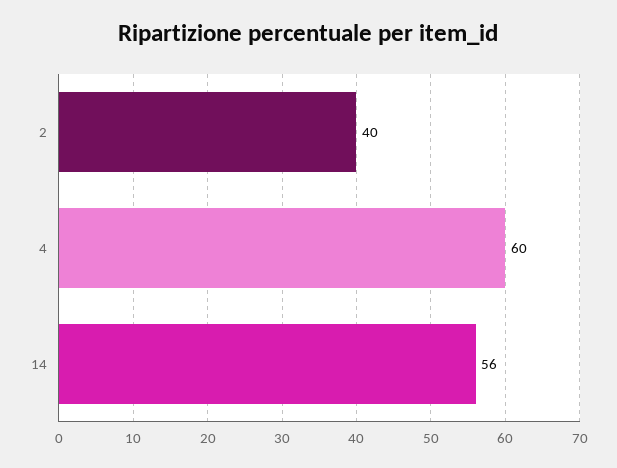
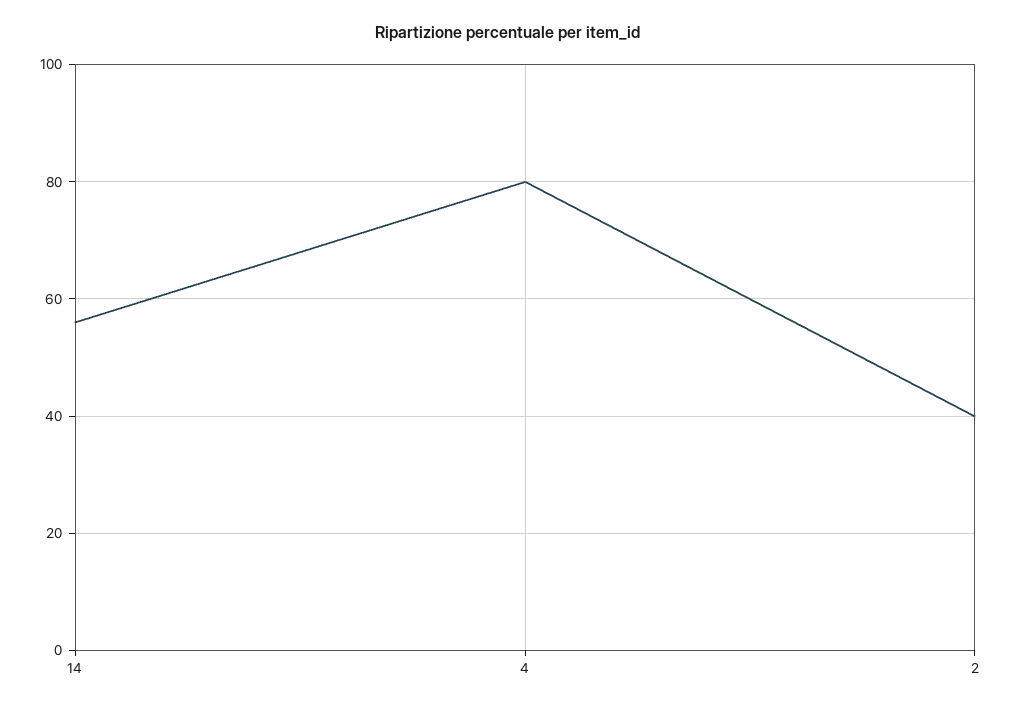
4: 60 -> 80

